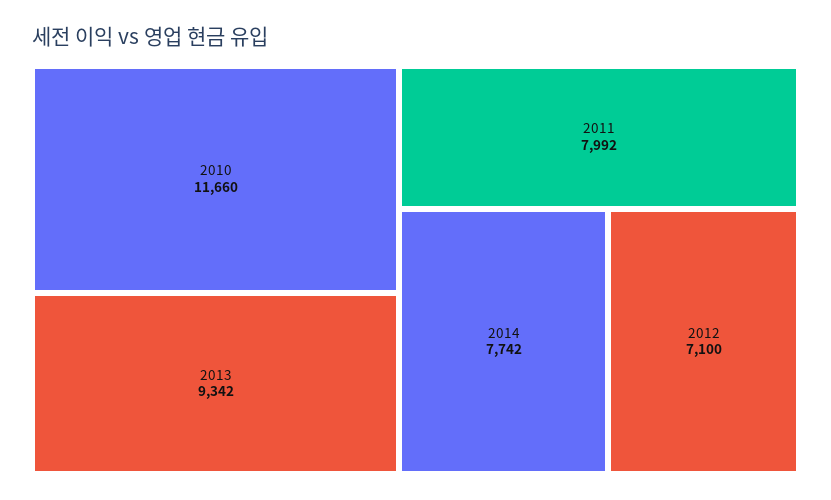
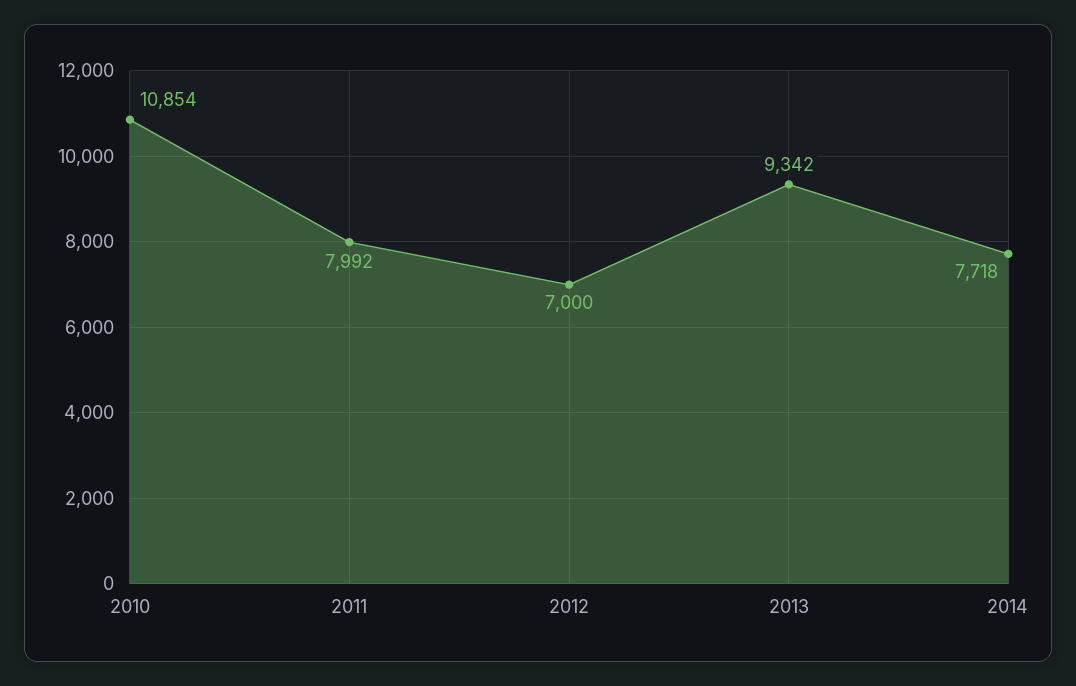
2010: 11660 -> 10854
2014: 7742 -> 7718
2012: 7100 -> 7000

